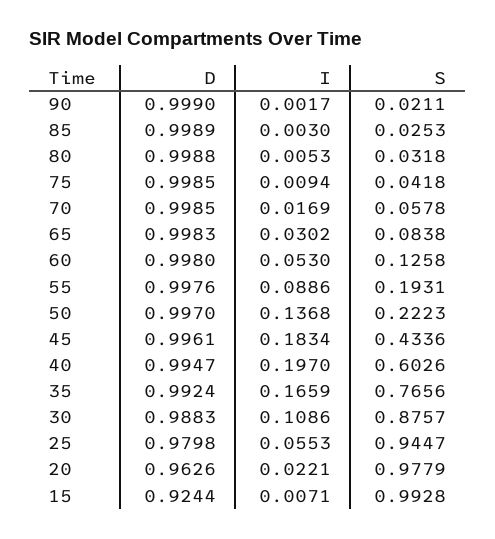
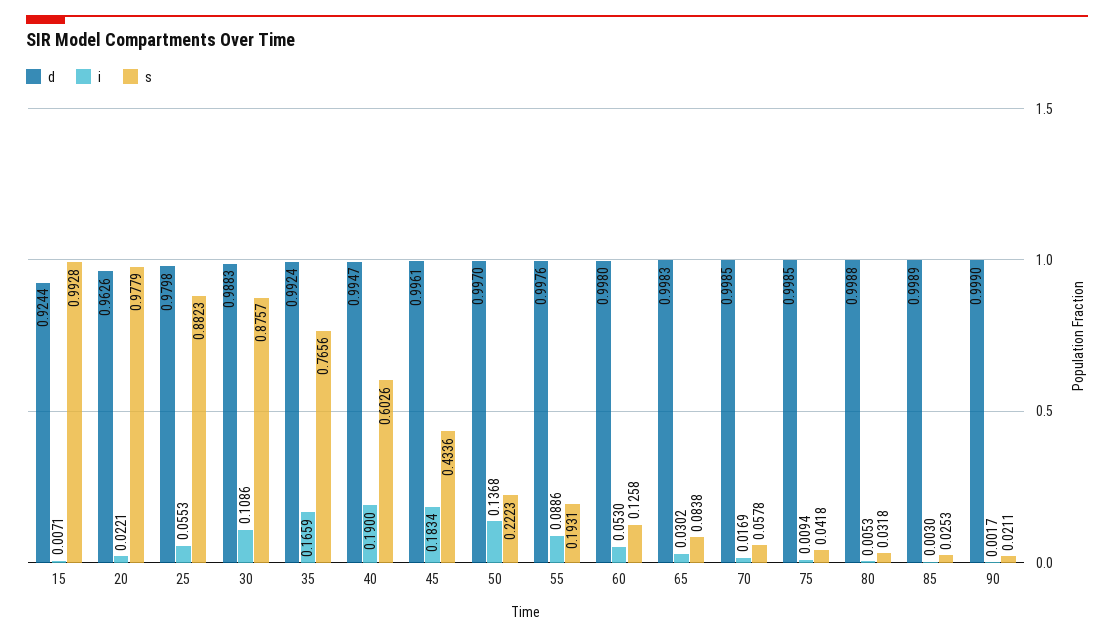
I, 40: 0.197 -> 0.19
S, 25: 0.9447 -> 0.8823

